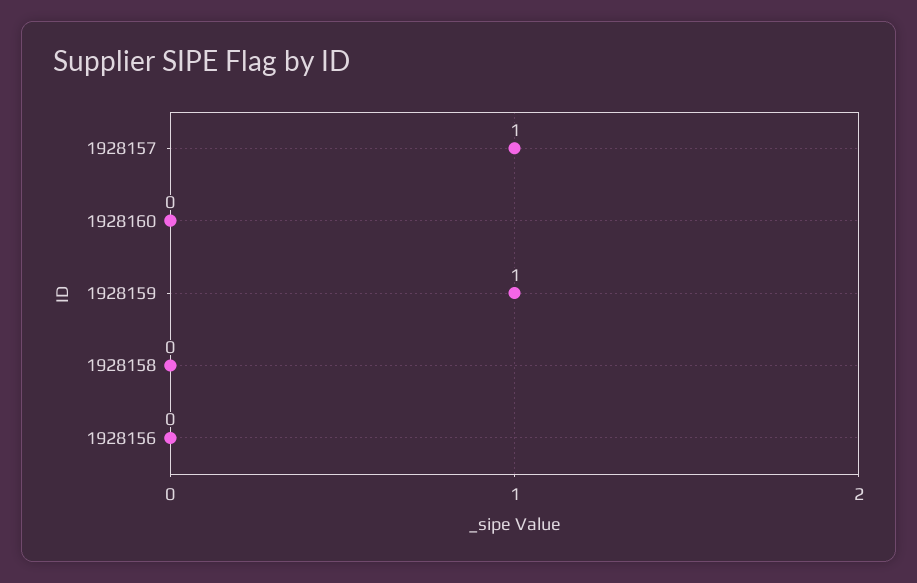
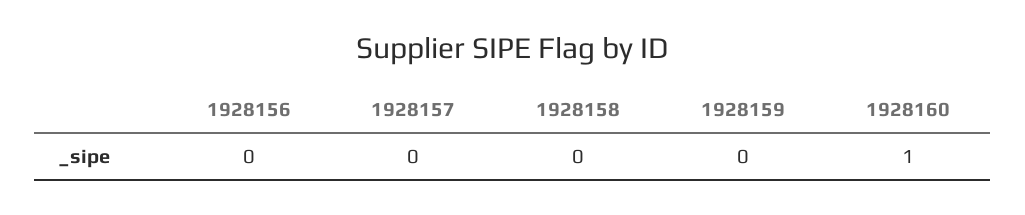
1928157: 1 -> 0
1928160: 0 -> 1
1928159: 1 -> 0

